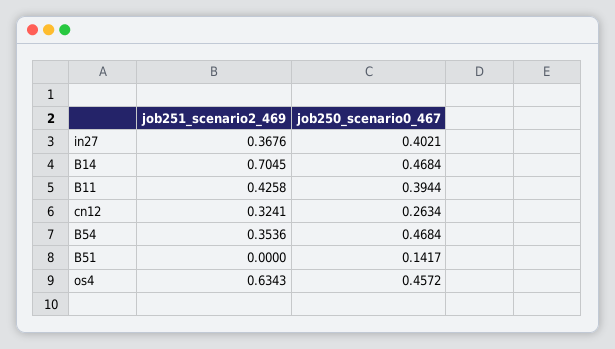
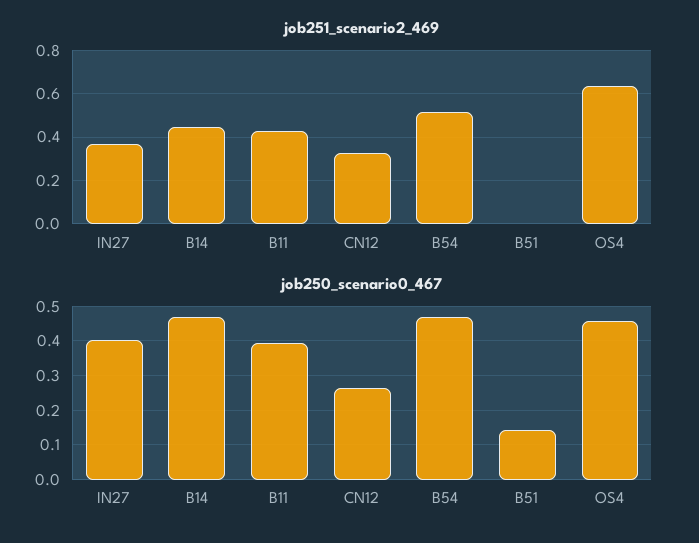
job251_scenario2_469, B14: 0.7045 -> 0.45
job251_scenario2_469, B54: 0.3536 -> 0.5

